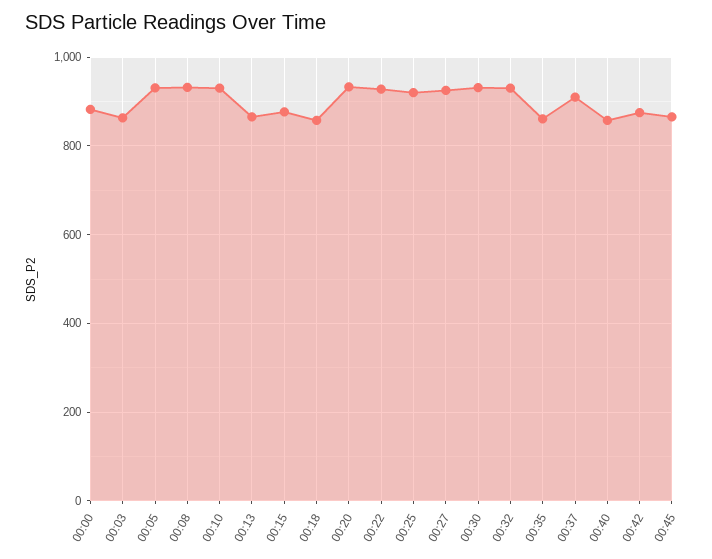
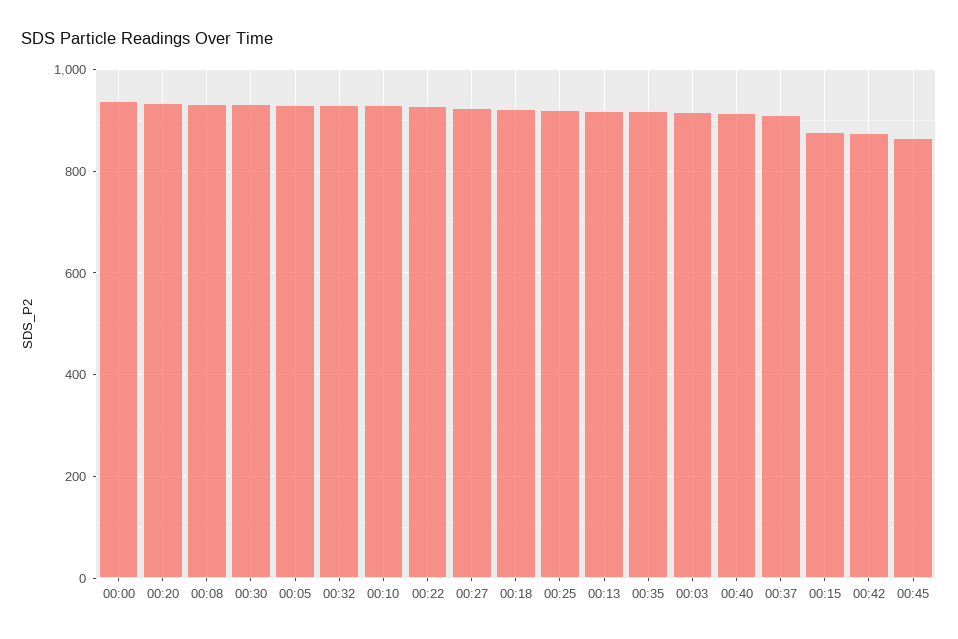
00:00: 880 -> 940
00:03: 860 -> 920
00:13: 860 -> 920
00:18: 860 -> 920
00:35: 860 -> 920
00:40: 860 -> 920

